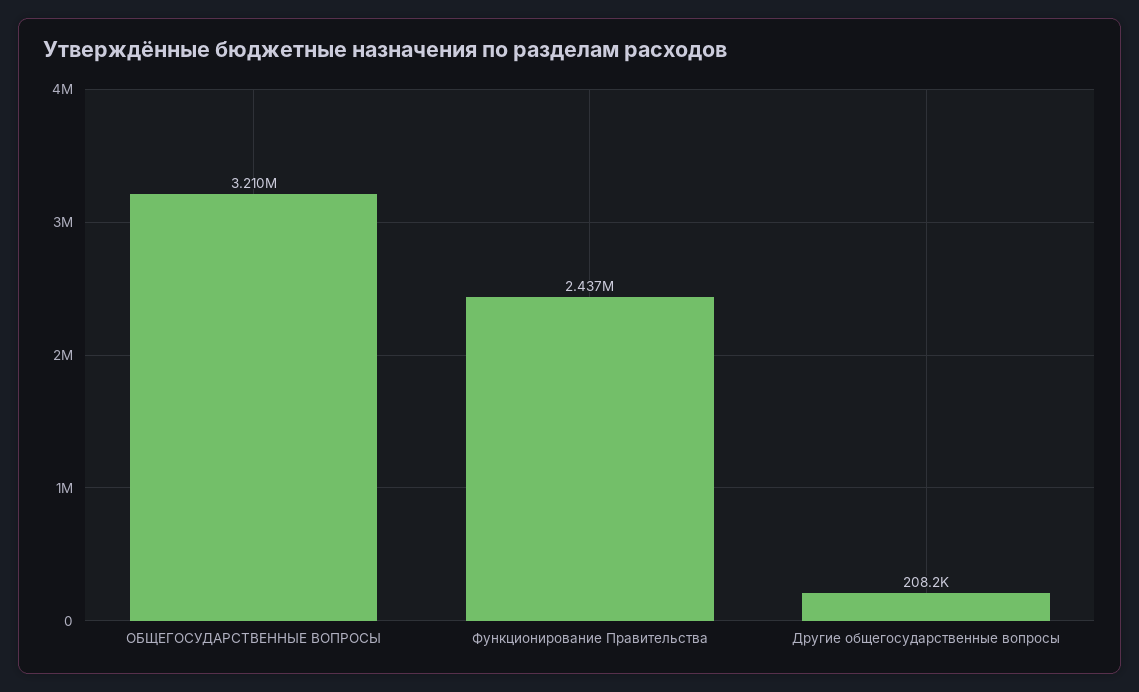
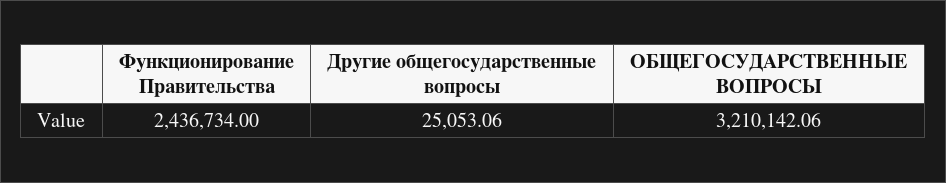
Другие общегосударственные вопросы: 208200 -> 25053.06

